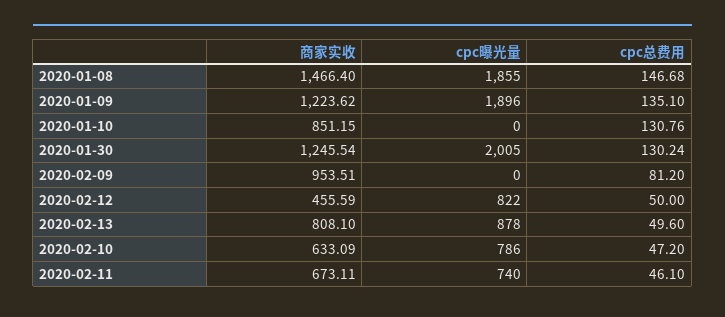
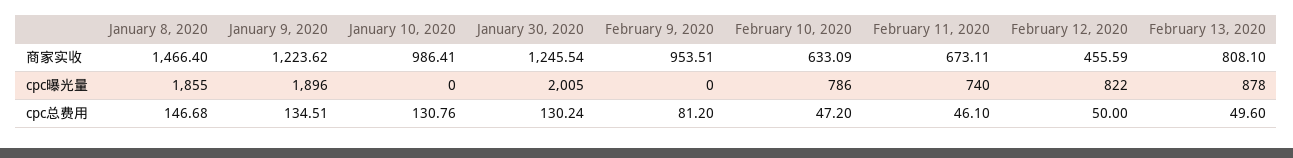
cpc总费用, 2020-01-09: 135.1 -> 134.51
商家实收, 2020-01-10: 851.15 -> 986.41

